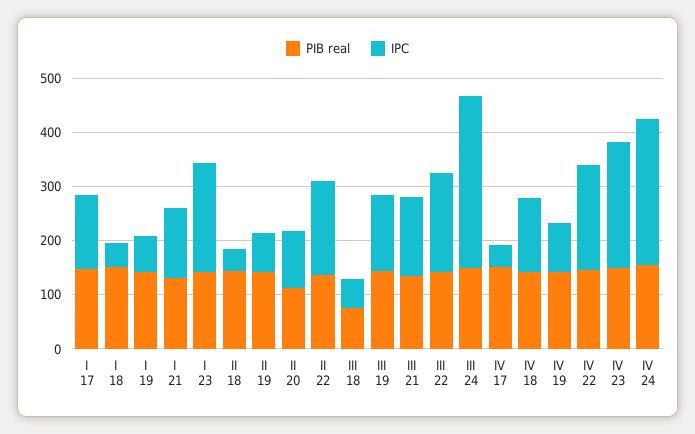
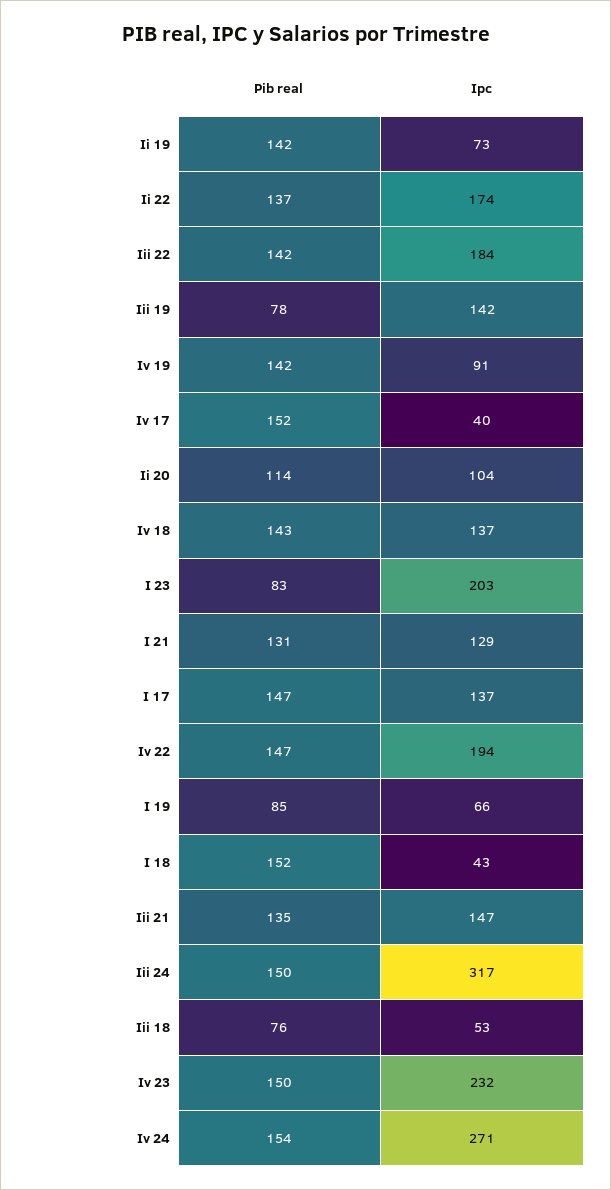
PIB real, I 19: 140 -> 85
PIB real, I 23: 140 -> 83
PIB real, II 18: 140 -> none
IPC, II 18: 40 -> none
PIB real, III 19: 140 -> 78

